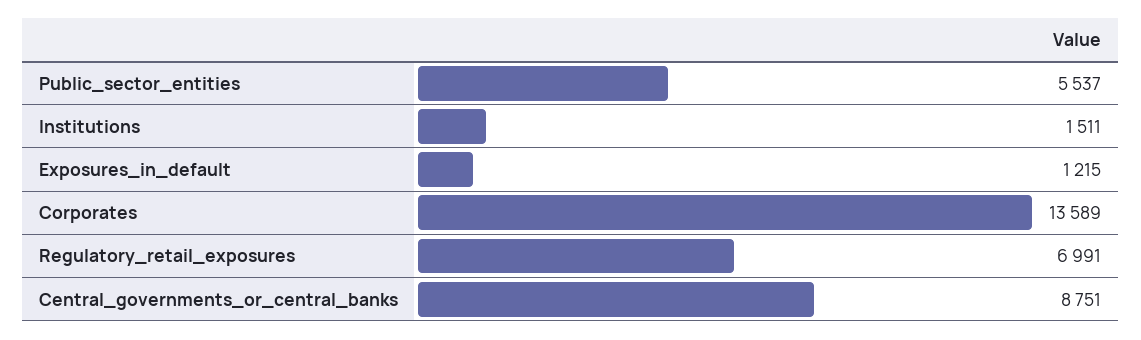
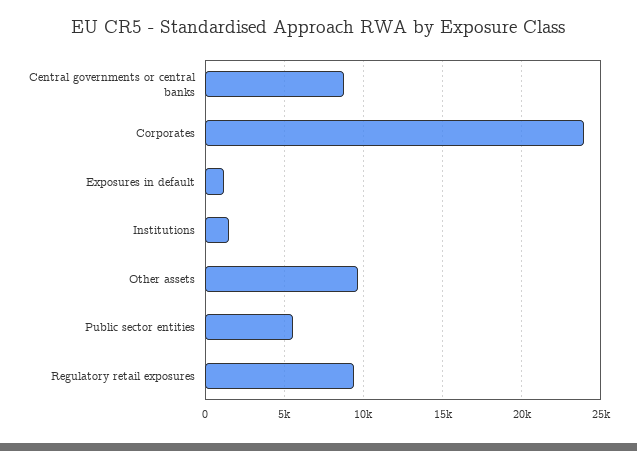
Corporates: 13589 -> 24000
Regulatory_retail_exposures: 6991 -> 9500
Other assets: none -> 9500

